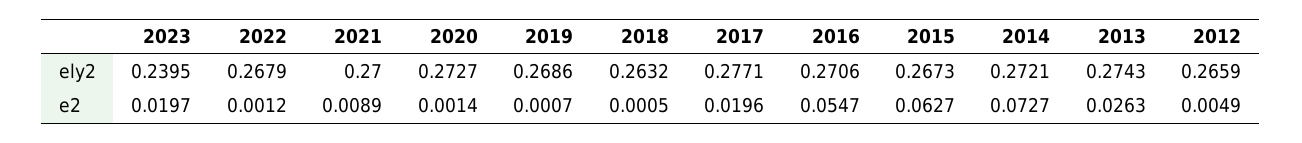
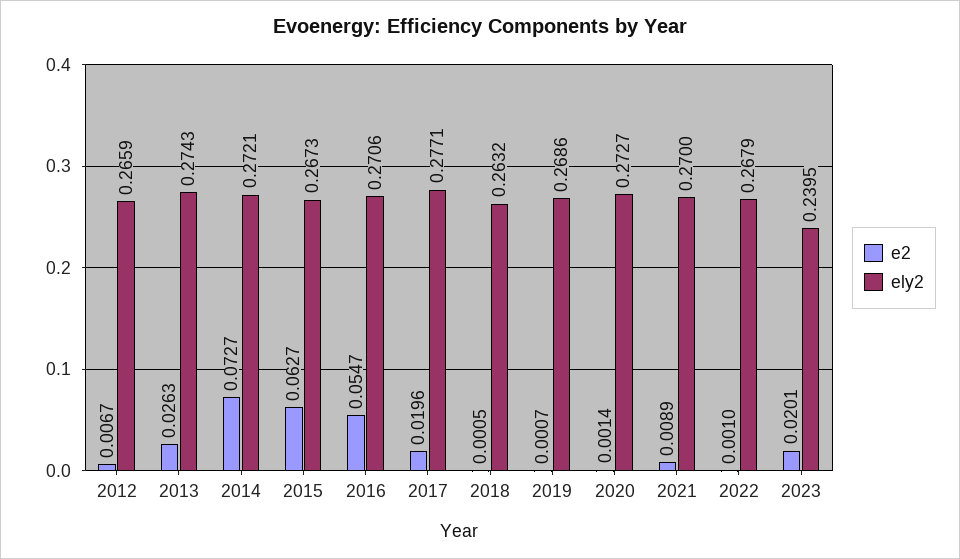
e2, 2023: 0.0197 -> 0.0201
e2, 2022: 0.0012 -> 0.001
e2, 2012: 0.0049 -> 0.0067

